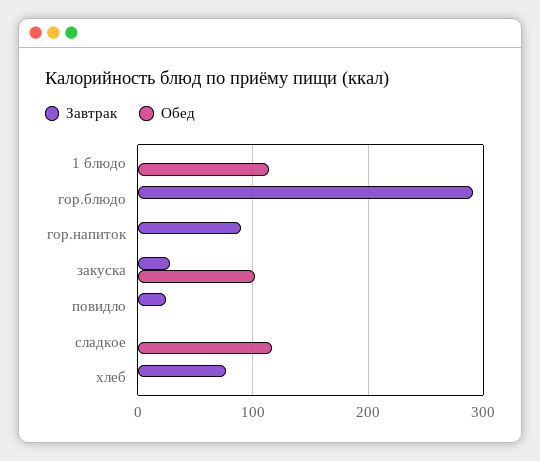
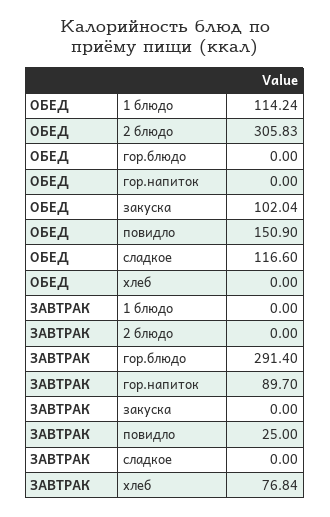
Завтрак, закуска: 30 -> 0
Обед, повидло: 0 -> 150.9
Обед, 2 блюдо: none -> 305.83
Завтрак, 2 блюдо: none -> 0

